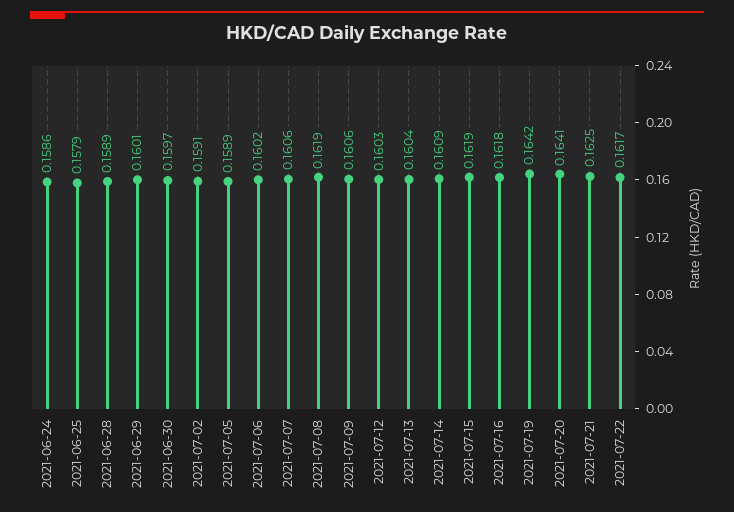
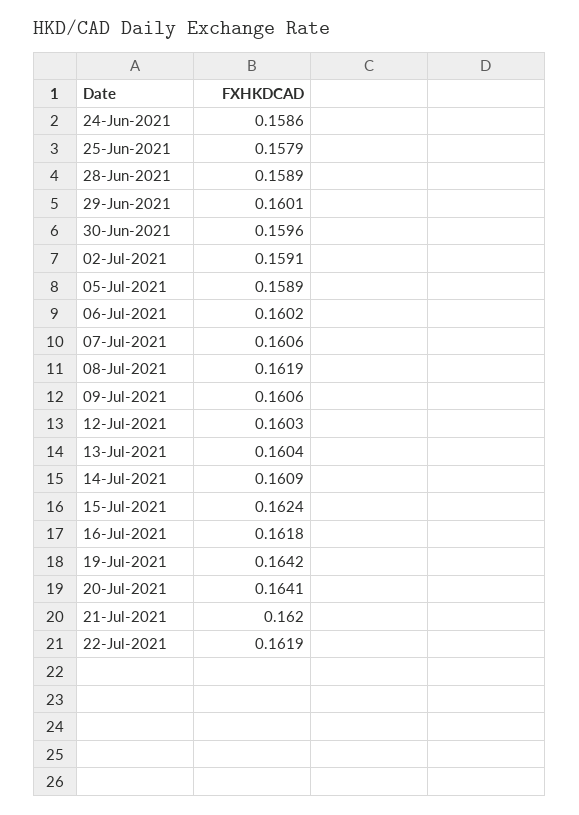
2021-06-30: 0.1597 -> 0.1596
2021-07-15: 0.1619 -> 0.1624
2021-07-21: 0.1625 -> 0.162
2021-07-22: 0.1617 -> 0.1619

